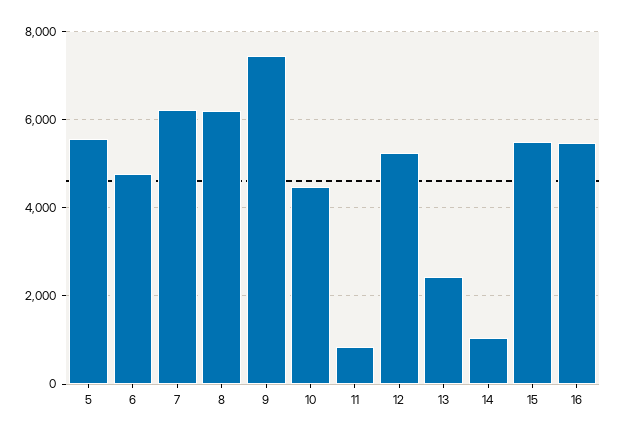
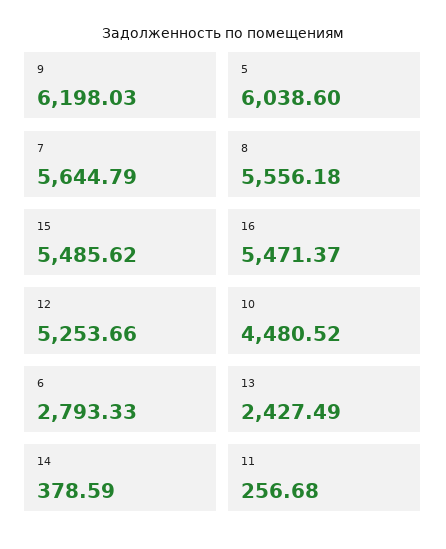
5: 5600 -> 6038.6
6: 4800 -> 2793.33
7: 6200 -> 5644.79
8: 6200 -> 5556.18
9: 7400 -> 6198.03
11: 800 -> 256.68
14: 1000 -> 378.59

